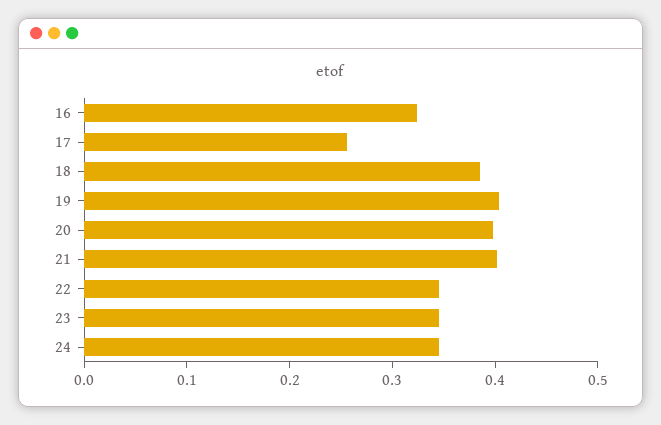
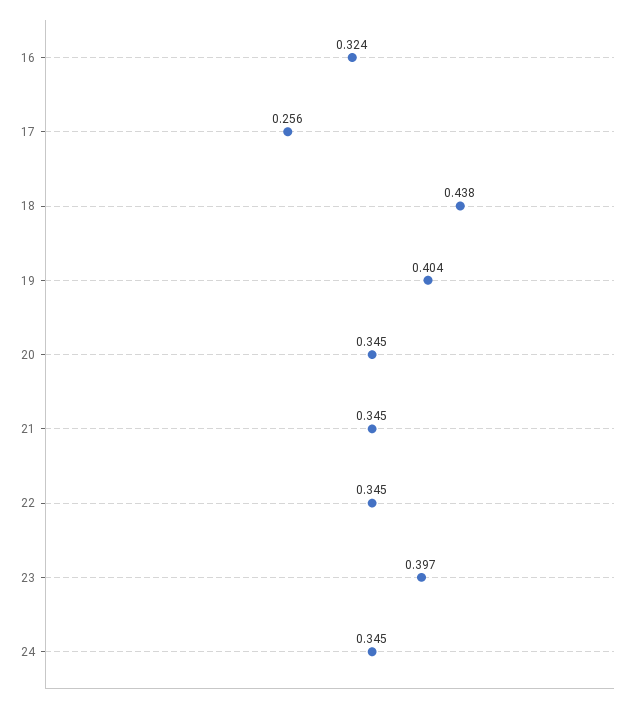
18: 0.38 -> 0.438
20: 0.4 -> 0.345
21: 0.4 -> 0.345
23: 0.34 -> 0.397

